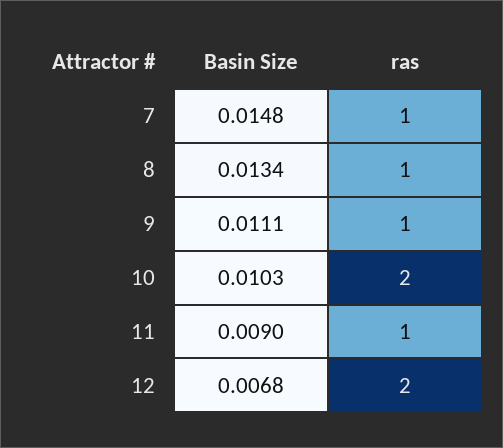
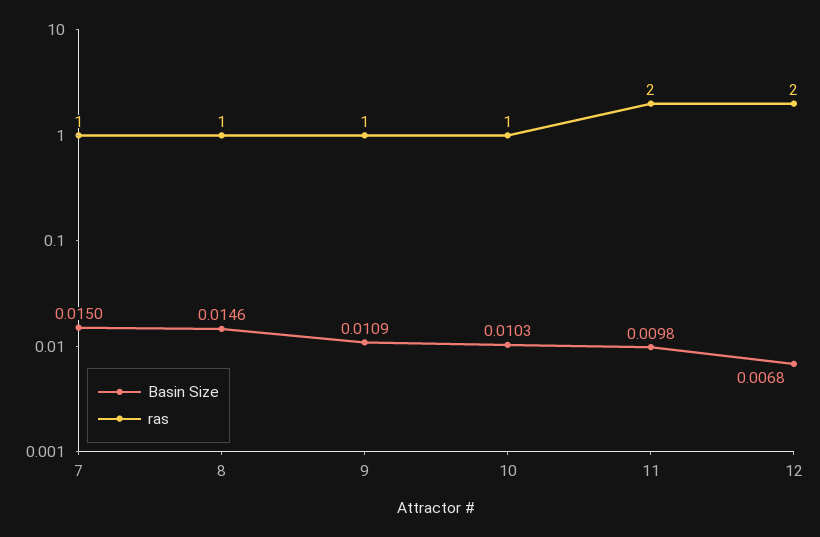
Basin Size, 7: 0.0148 -> 0.015
Basin Size, 8: 0.0134 -> 0.0146
Basin Size, 9: 0.0111 -> 0.0109
ras, 10: 2 -> 1
Basin Size, 11: 0.009 -> 0.0098
ras, 11: 1 -> 2

